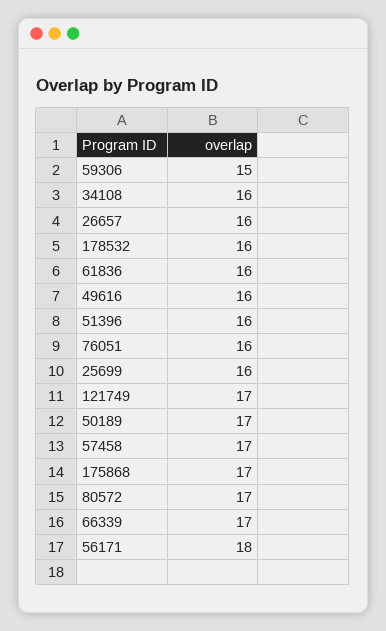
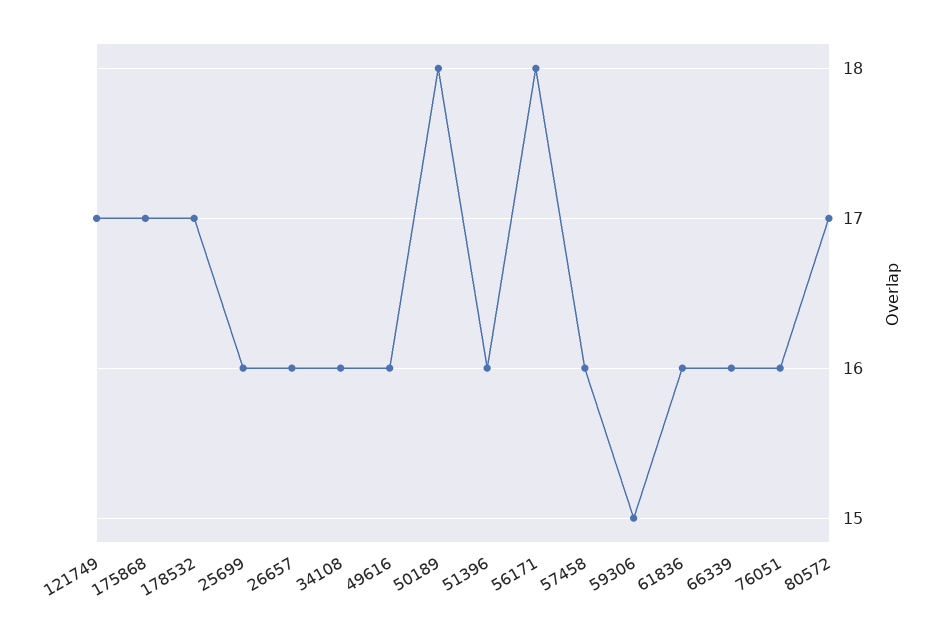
178532: 16 -> 17
50189: 17 -> 18
57458: 17 -> 16
66339: 17 -> 16

